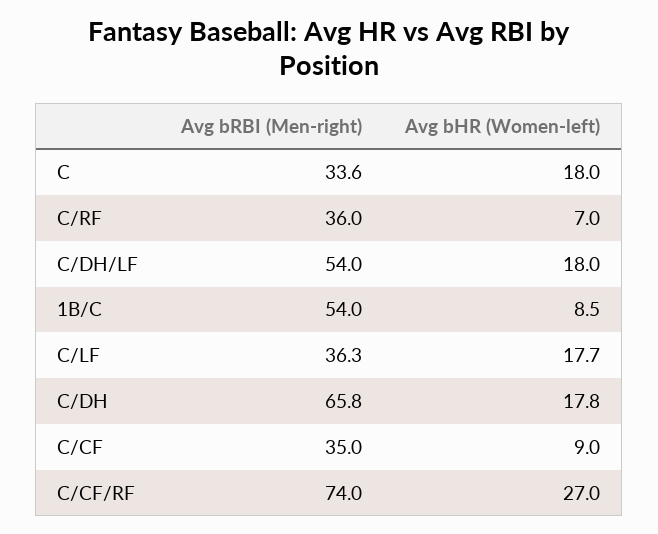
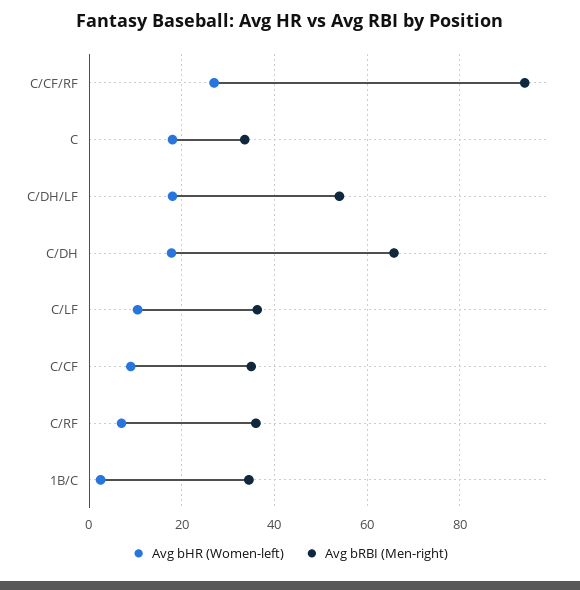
Avg bRBI (Men-right), 1B/C: 54 -> 34
Avg bHR (Women-left), 1B/C: 8.5 -> 2
Avg bHR (Women-left), C/LF: 17.7 -> 10
Avg bRBI (Men-right), C/CF/RF: 74 -> 94

